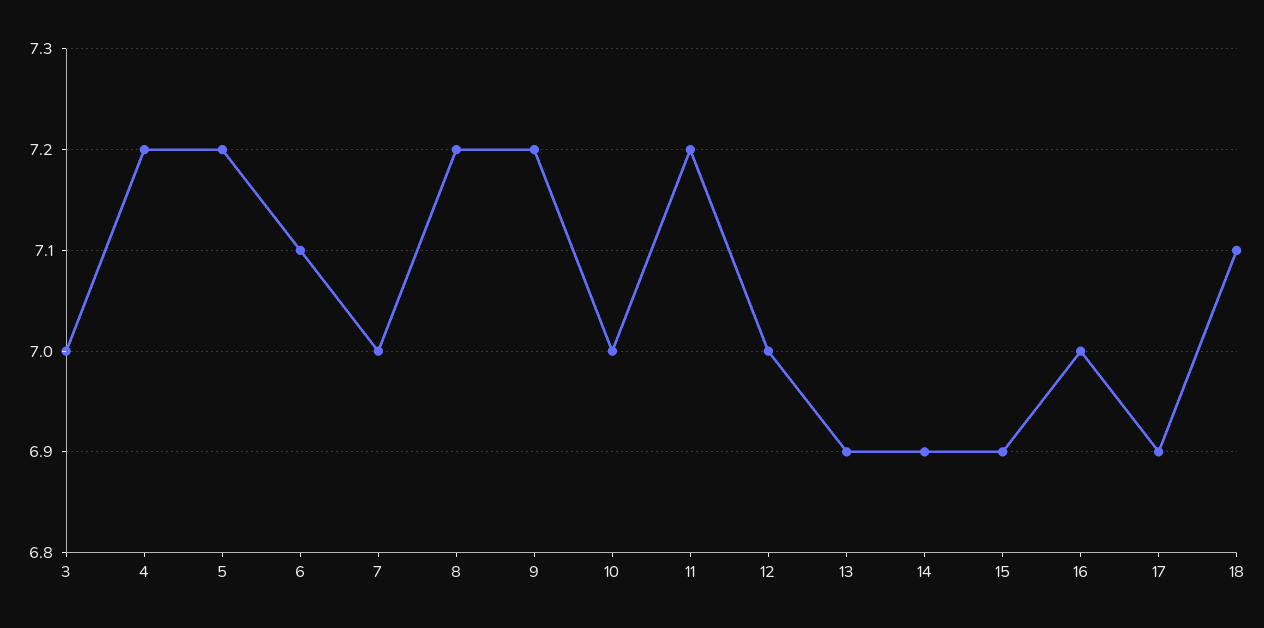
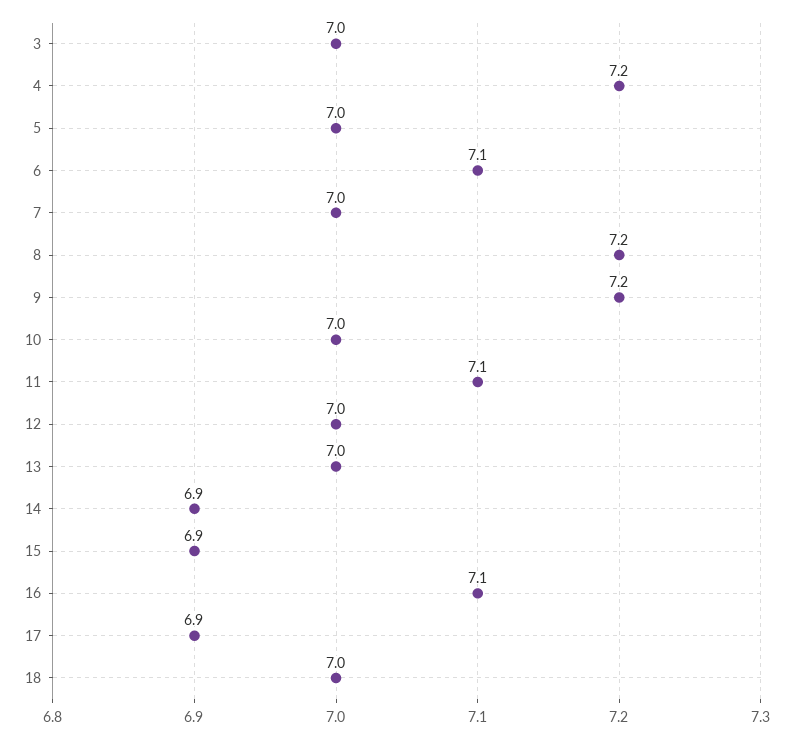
5: 7.2 -> 7
11: 7.2 -> 7.1
13: 6.9 -> 7
16: 7 -> 7.1
18: 7.1 -> 7

